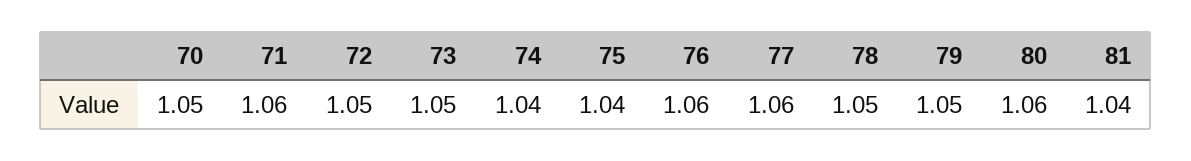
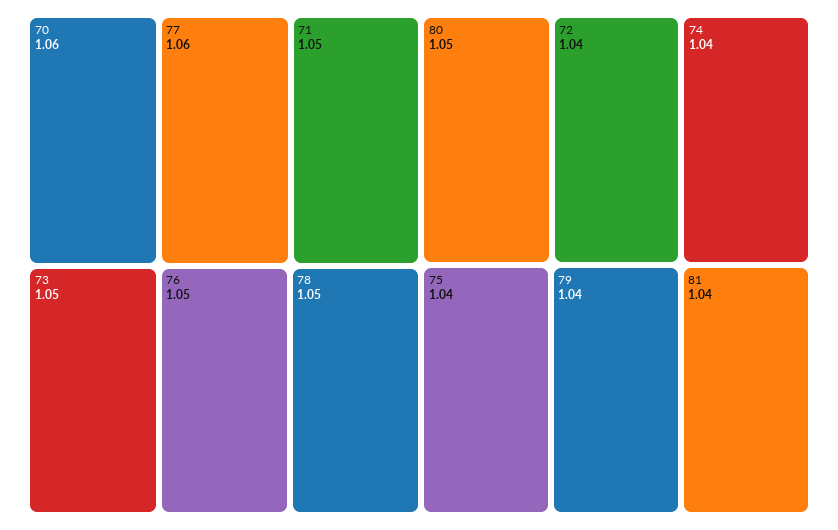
70: 1.05 -> 1.06
71: 1.06 -> 1.05
72: 1.05 -> 1.04
76: 1.06 -> 1.05
79: 1.05 -> 1.04
80: 1.06 -> 1.05

